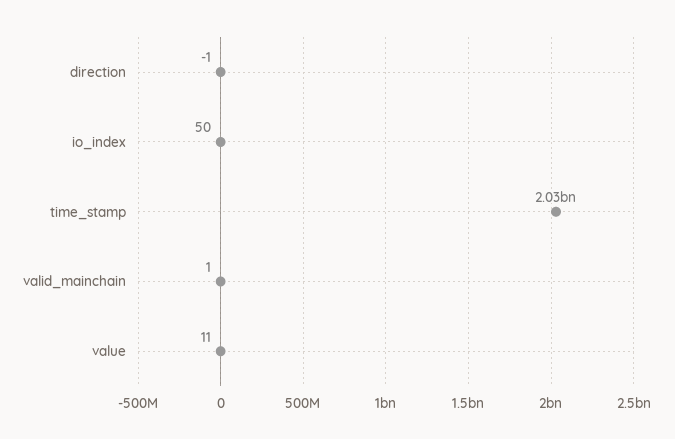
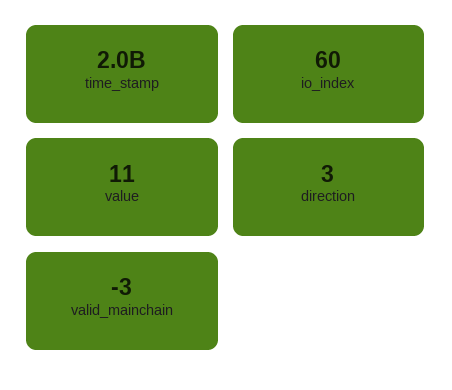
direction: -1 -> 3
io_index: 50 -> 60
valid_mainchain: 1 -> -3

